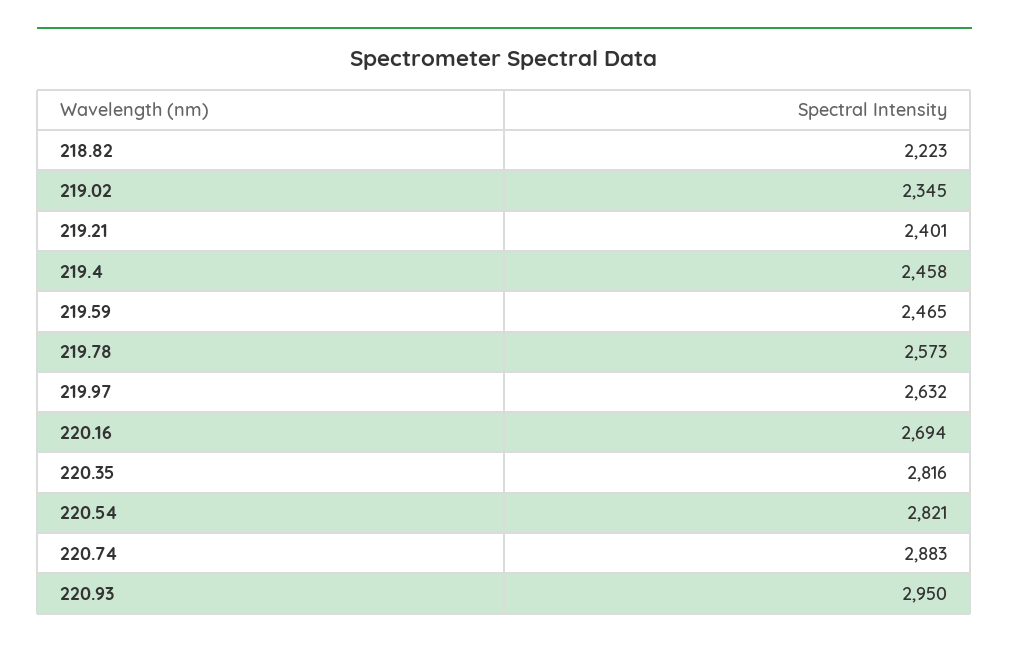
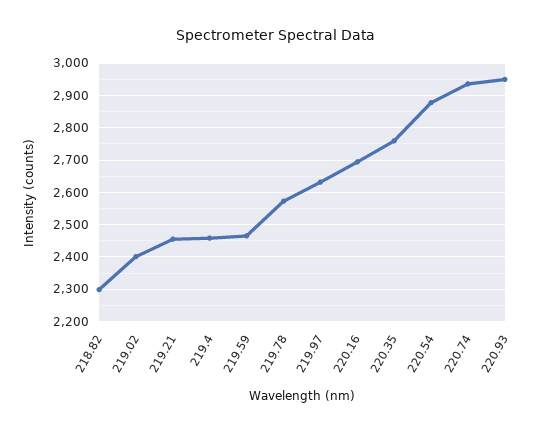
218.82: 2223 -> 2300
219.02: 2345 -> 2400
219.21: 2401 -> 2460
220.35: 2816 -> 2760
220.54: 2821 -> 2880
220.74: 2883 -> 2940

